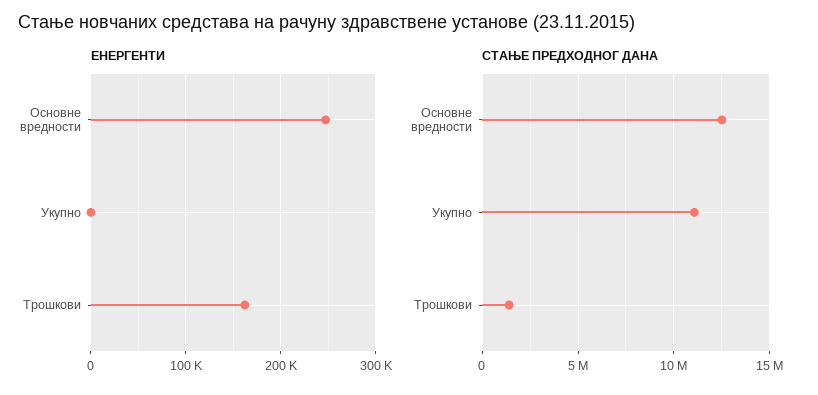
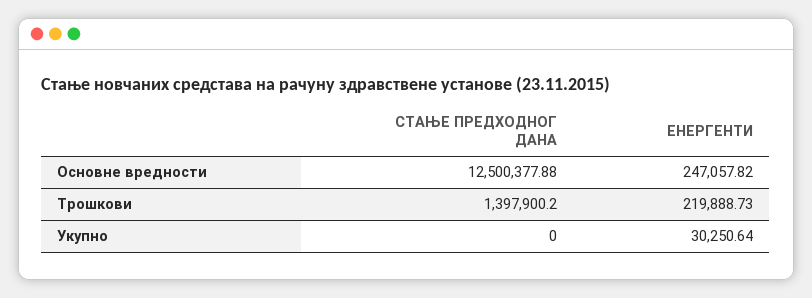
ЕНЕРГЕНТИ, Укупно: 0 -> 30250.64
ЕНЕРГЕНТИ, Трошкови: 160000 -> 219888.73
СТАЊЕ ПРЕДХОДНОГ ДАНА, Укупно: 11000000 -> 0

